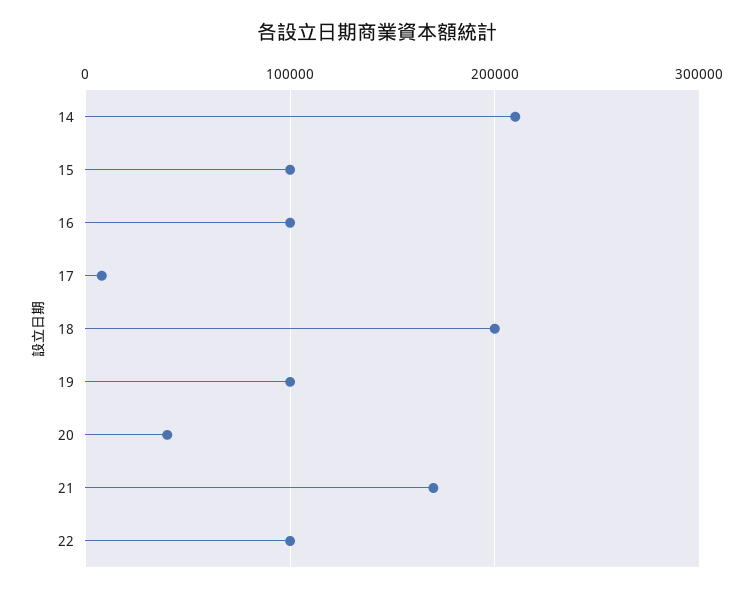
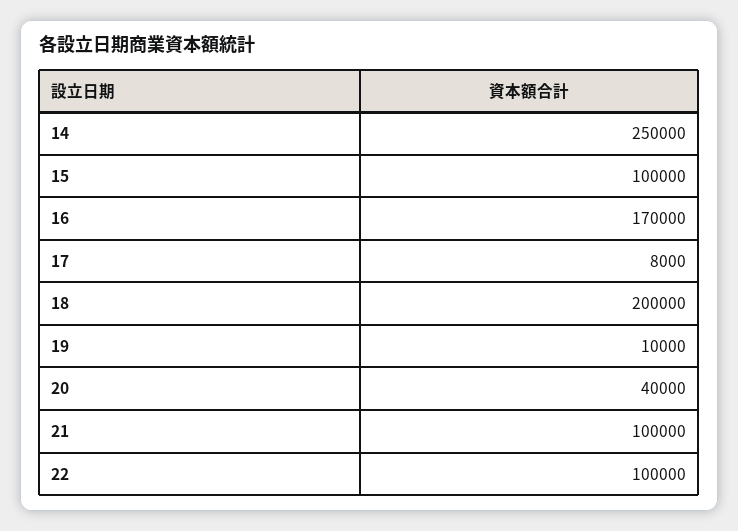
14: 210000 -> 250000
16: 100000 -> 170000
19: 100000 -> 10000
21: 170000 -> 100000

